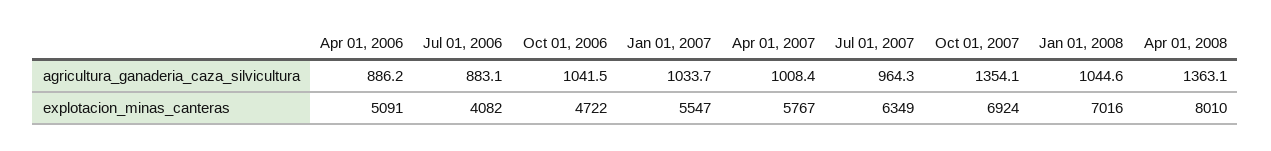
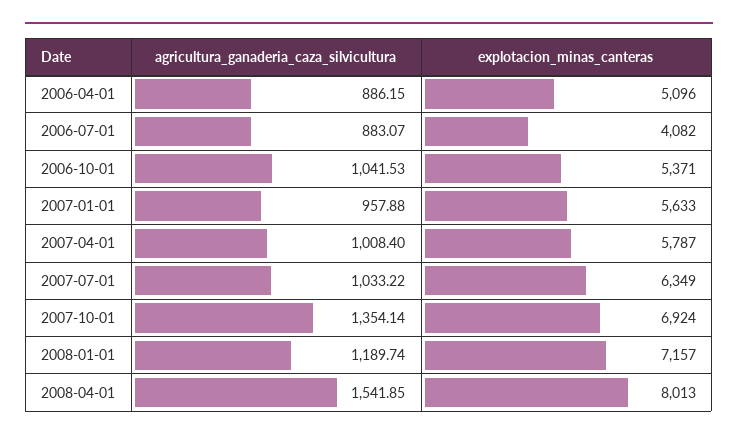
Jan 01, 2007, agricultura_ganaderia_caza_silvicultura: 1033.7 -> 957.88
Jul 01, 2007, agricultura_ganaderia_caza_silvicultura: 964.3 -> 1033.22
Jan 01, 2008, agricultura_ganaderia_caza_silvicultura: 1044.6 -> 1189.74
Apr 01, 2008, agricultura_ganaderia_caza_silvicultura: 1363.1 -> 1541.85
Apr 01, 2006, explotacion_minas_canteras: 5091 -> 5096
Oct 01, 2006, explotacion_minas_canteras: 4722 -> 5371
Jan 01, 2007, explotacion_minas_canteras: 5547 -> 5633
Apr 01, 2007, explotacion_minas_canteras: 5767 -> 5787
Jan 01, 2008, explotacion_minas_canteras: 7016 -> 7157
Apr 01, 2008, explotacion_minas_canteras: 8010 -> 8013

